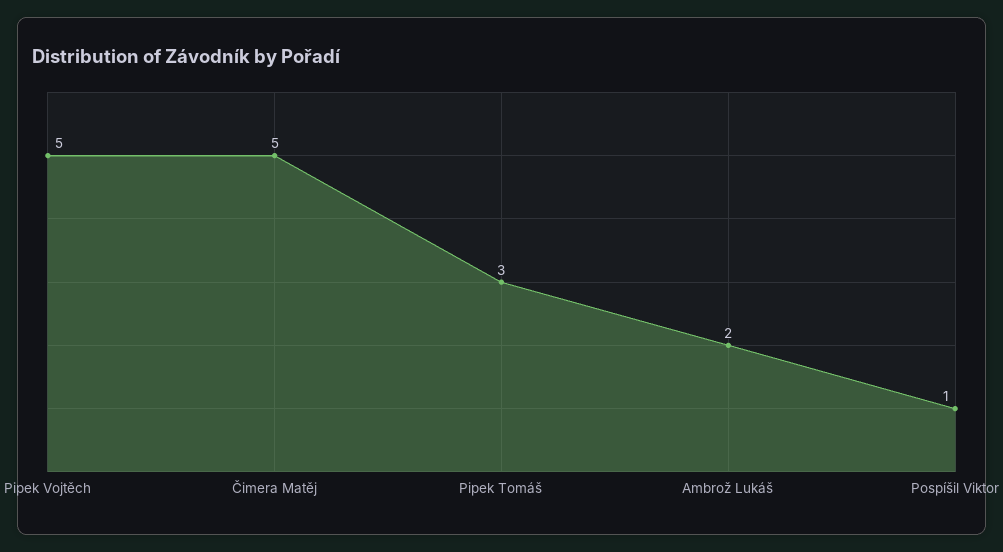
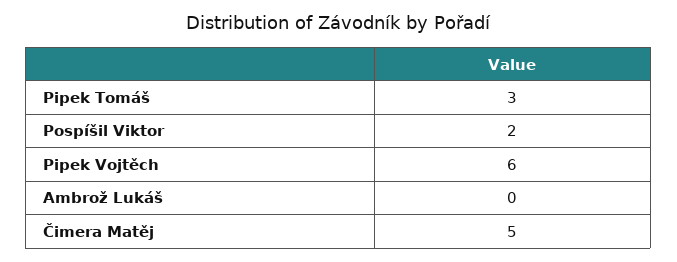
Pipek Vojtěch: 5 -> 6
Ambrož Lukáš: 2 -> 0
Pospíšil Viktor: 1 -> 2

